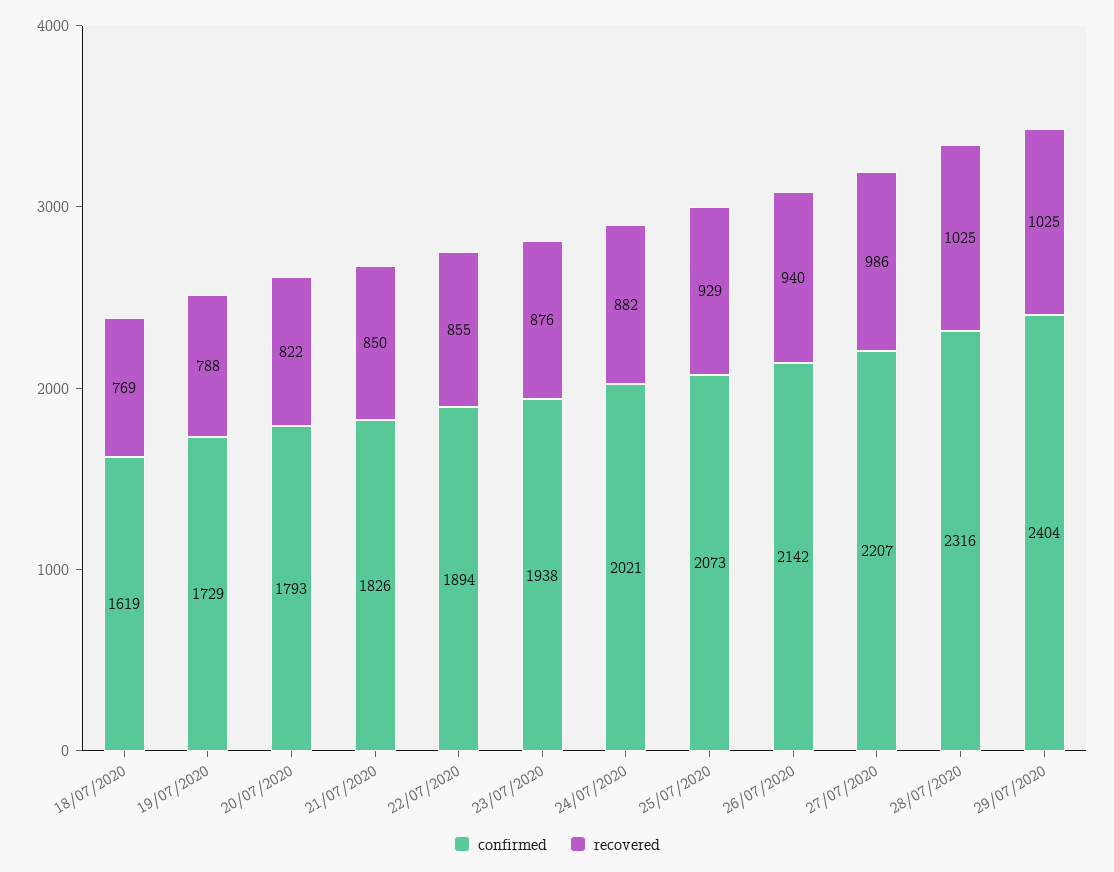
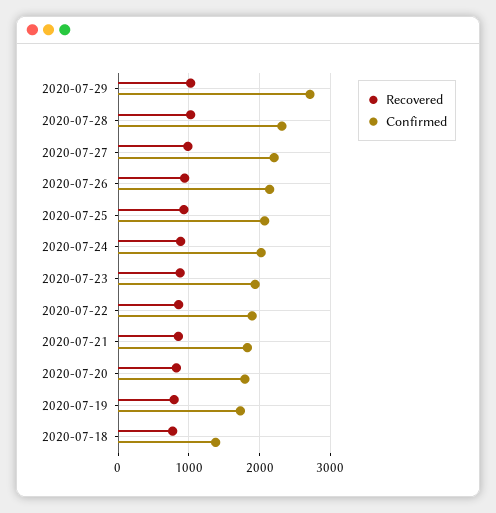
confirmed, 18/07/2020: 1619 -> 1400
confirmed, 29/07/2020: 2404 -> 2700

